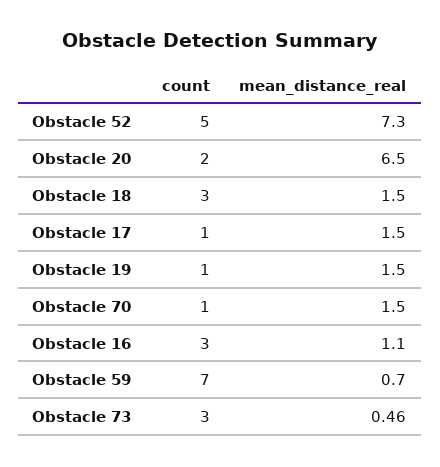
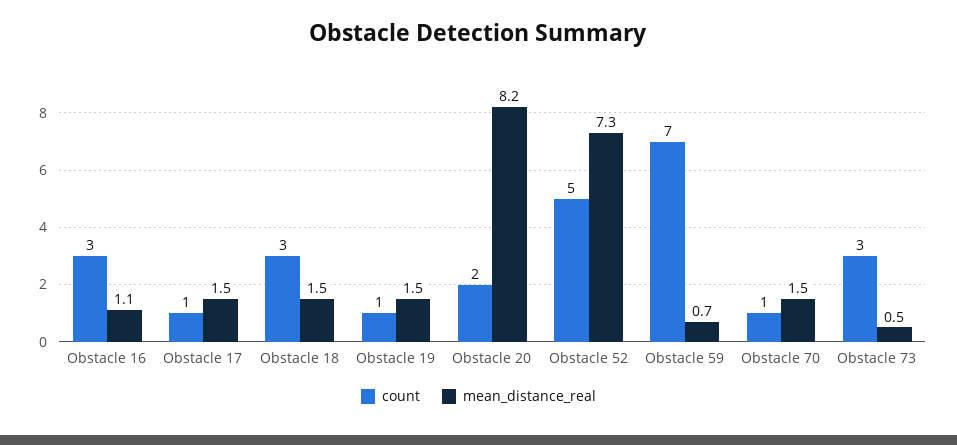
mean_distance_real, Obstacle 20: 6.5 -> 8.2

